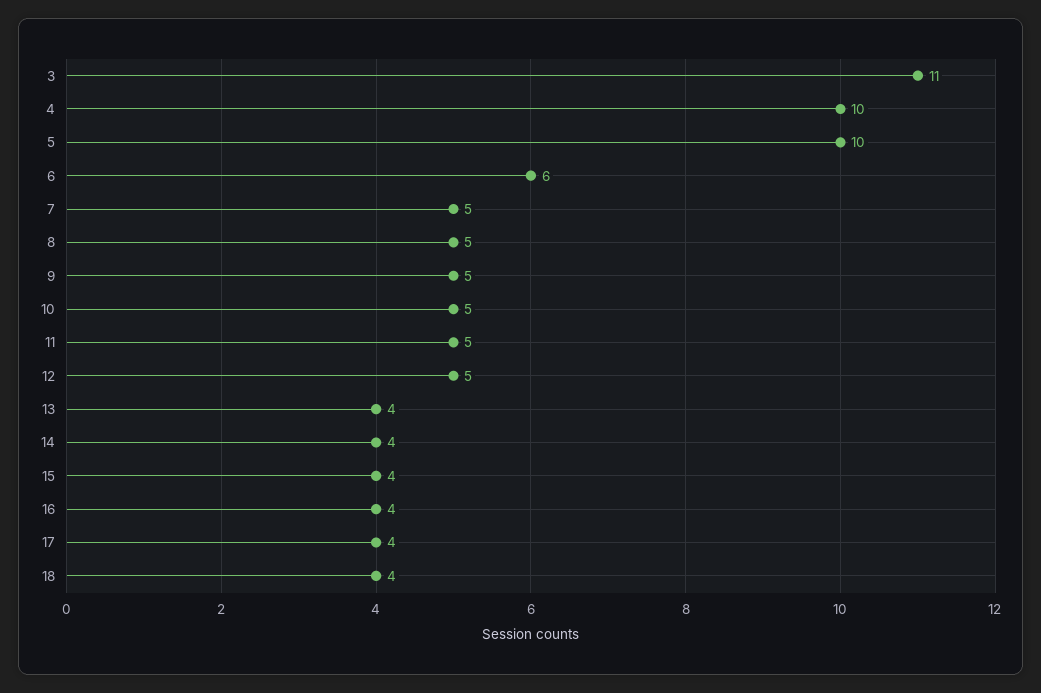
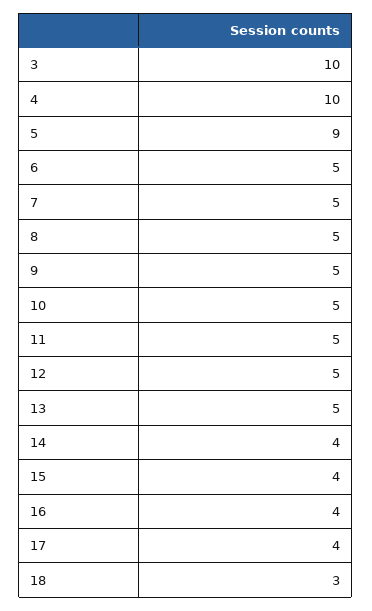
3: 11 -> 10
5: 10 -> 9
6: 6 -> 5
13: 4 -> 5
18: 4 -> 3

